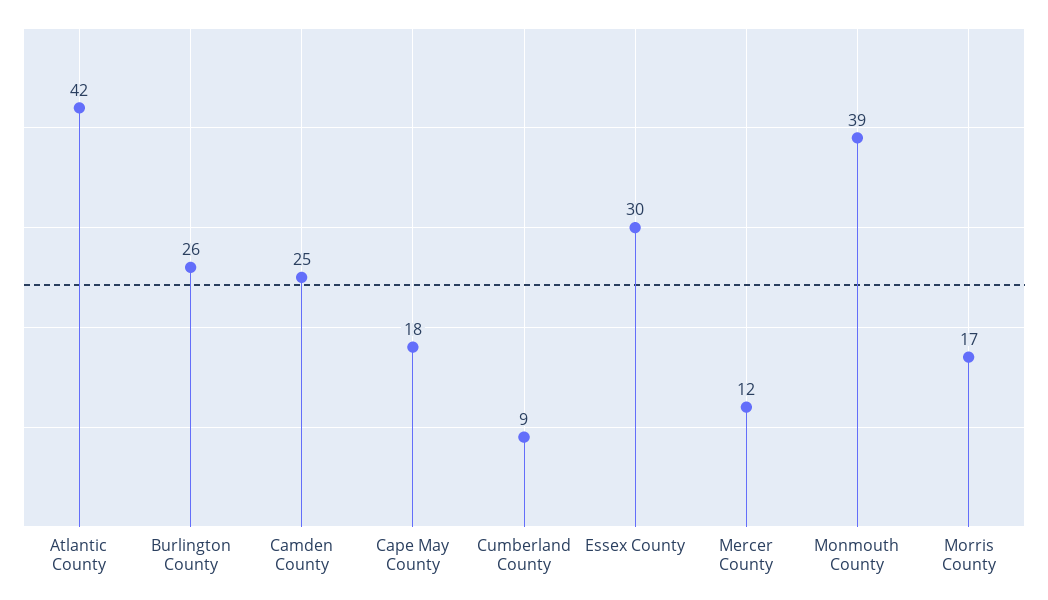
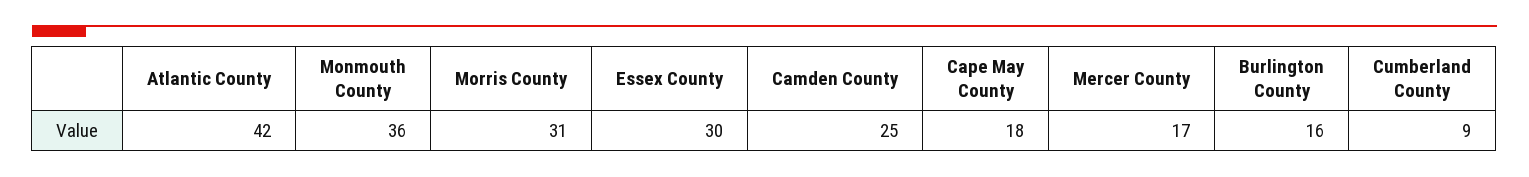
Burlington County: 26 -> 16
Mercer County: 12 -> 17
Monmouth County: 39 -> 36
Morris County: 17 -> 31

